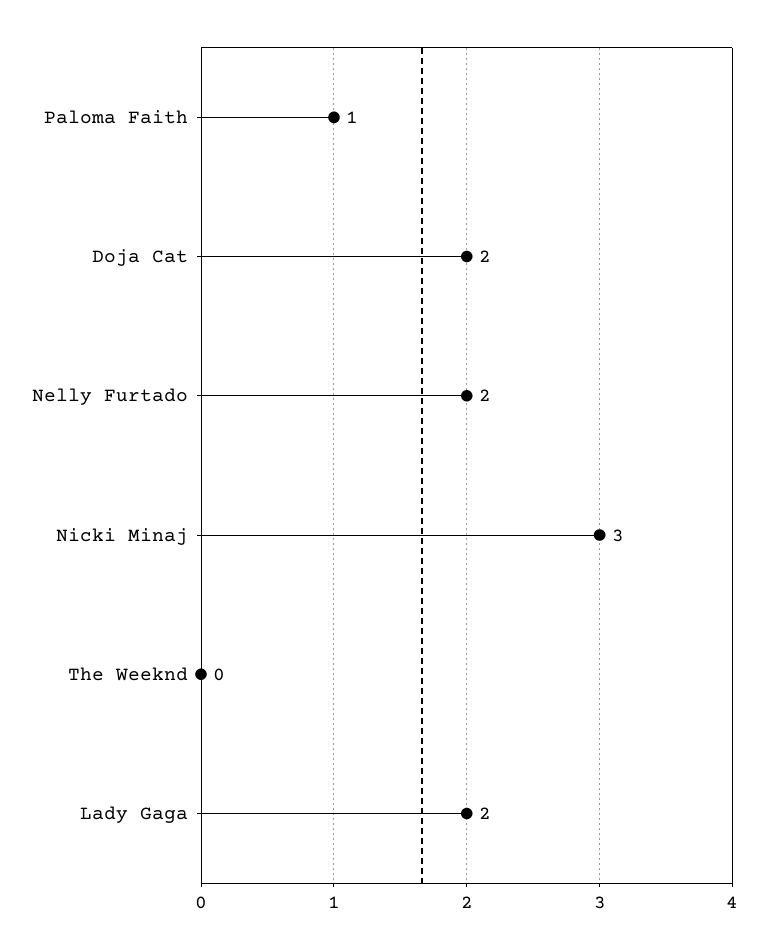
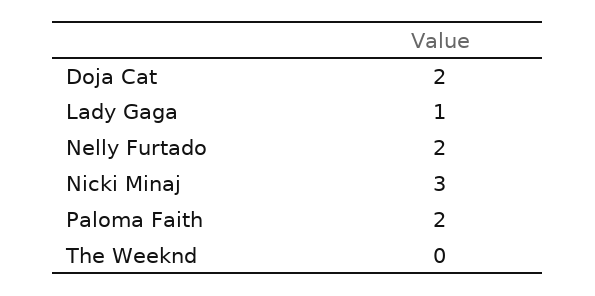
Paloma Faith: 1 -> 2
Lady Gaga: 2 -> 1

